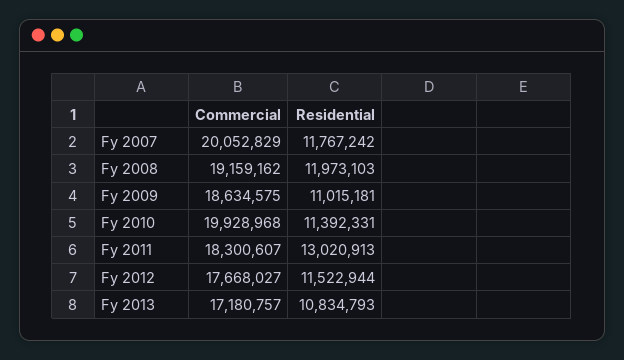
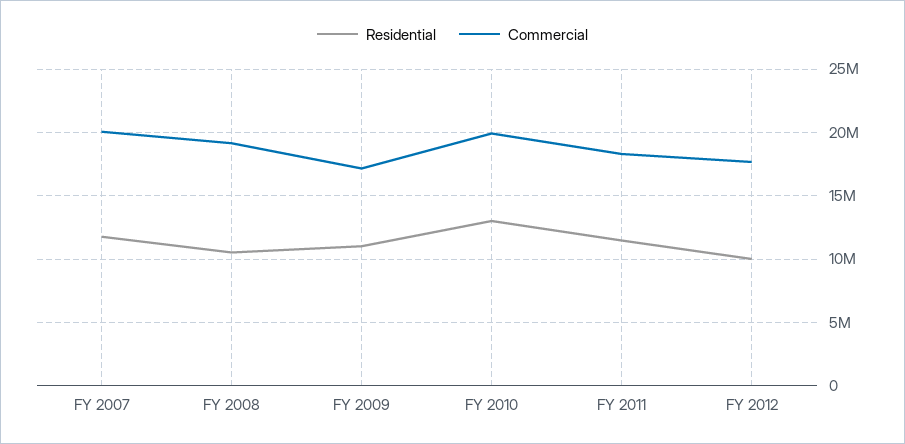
Residential, Fy 2008: 11973103 -> 10500000
Commercial, Fy 2009: 18634575 -> 17000000
Residential, Fy 2010: 11392331 -> 13000000
Residential, Fy 2011: 13020913 -> 11500000
Residential, Fy 2012: 11522944 -> 10000000
Commercial, Fy 2013: 17180757 -> none
Residential, Fy 2013: 10834793 -> none

